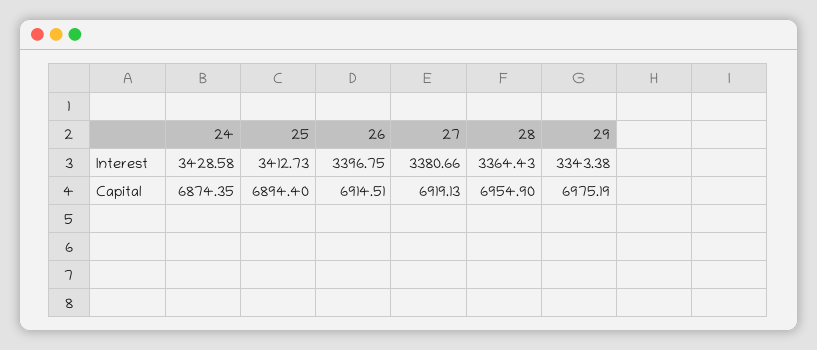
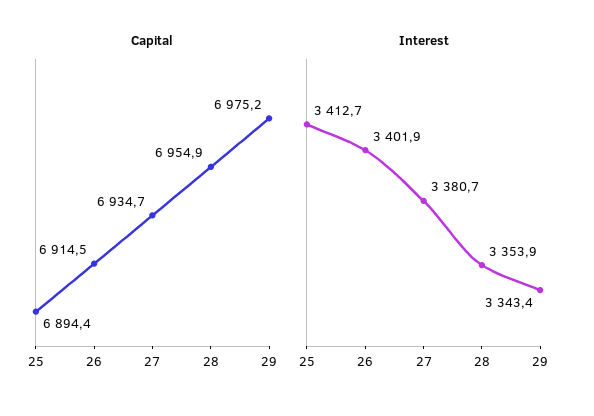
Interest, 24: 3428.58 -> none
Interest, 26: 3396.75 -> 3401.9
Interest, 28: 3364.43 -> 3353.9
Capital, 24: 6874.35 -> none
Capital, 27: 6919.13 -> 6934.7

